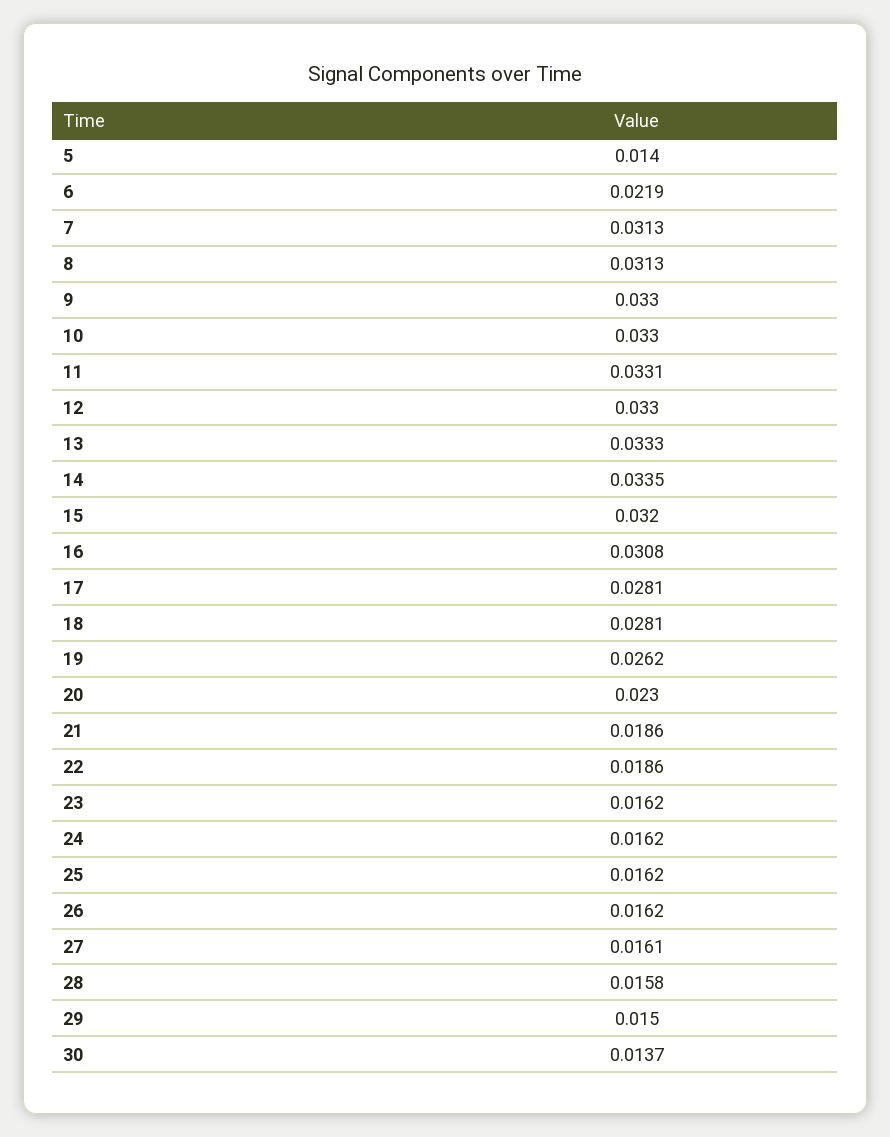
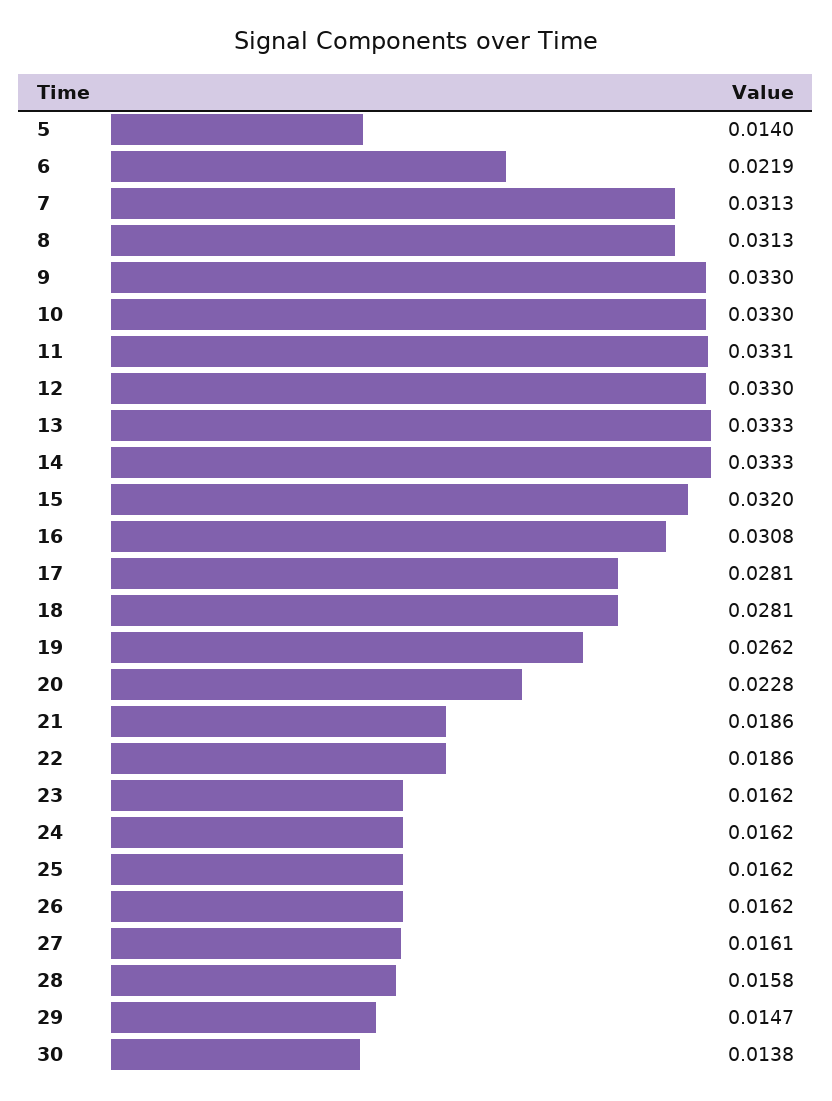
14: 0.0335 -> 0.0333
20: 0.023 -> 0.0228
29: 0.015 -> 0.0147
30: 0.0137 -> 0.0138

